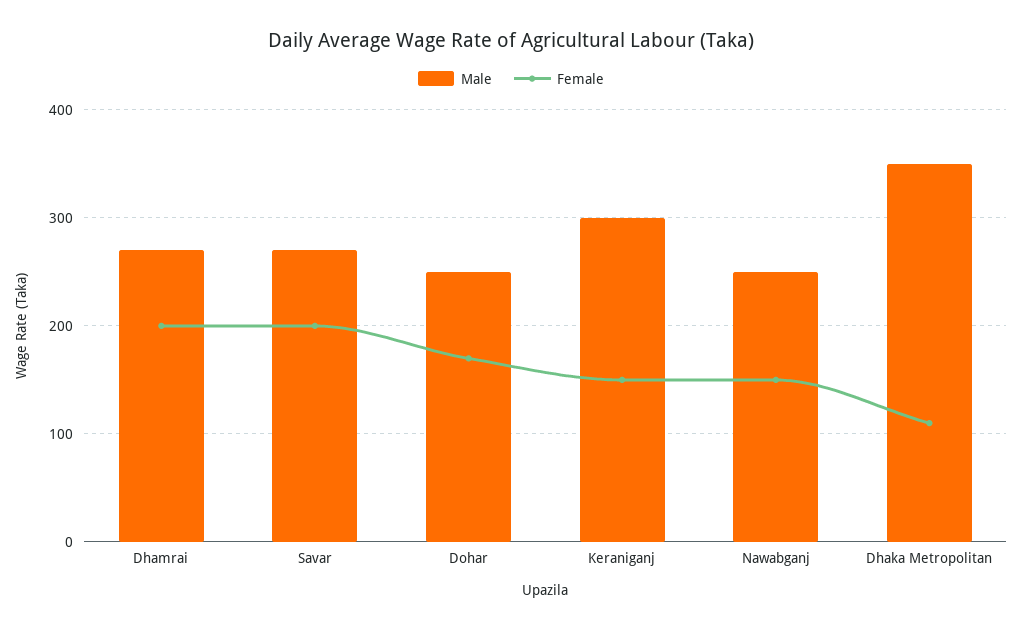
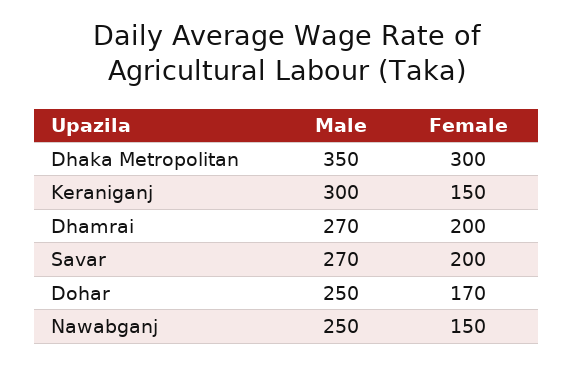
Female, Dhaka Metropolitan: 110 -> 300

